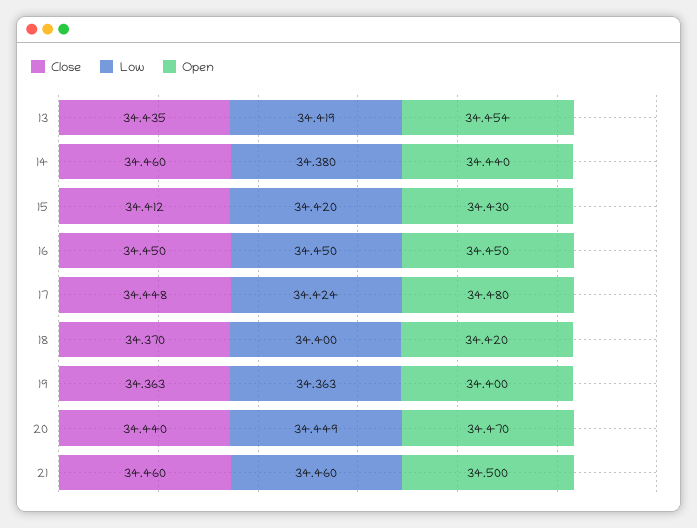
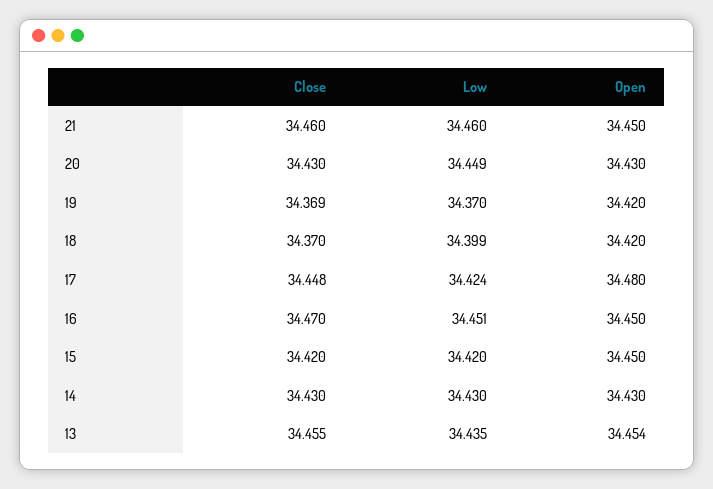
Close, 13: 34.435 -> 34.455
Low, 13: 34.419 -> 34.435
Close, 14: 34.46 -> 34.43
Low, 14: 34.38 -> 34.43
Open, 14: 34.44 -> 34.43
Close, 15: 34.412 -> 34.42
Open, 15: 34.43 -> 34.45
Close, 16: 34.45 -> 34.47
Low, 16: 34.45 -> 34.451
Low, 18: 34.4 -> 34.399
Close, 19: 34.363 -> 34.369
Low, 19: 34.363 -> 34.37
Open, 19: 34.4 -> 34.42
Close, 20: 34.44 -> 34.43
Open, 20: 34.47 -> 34.43
Open, 21: 34.5 -> 34.45

